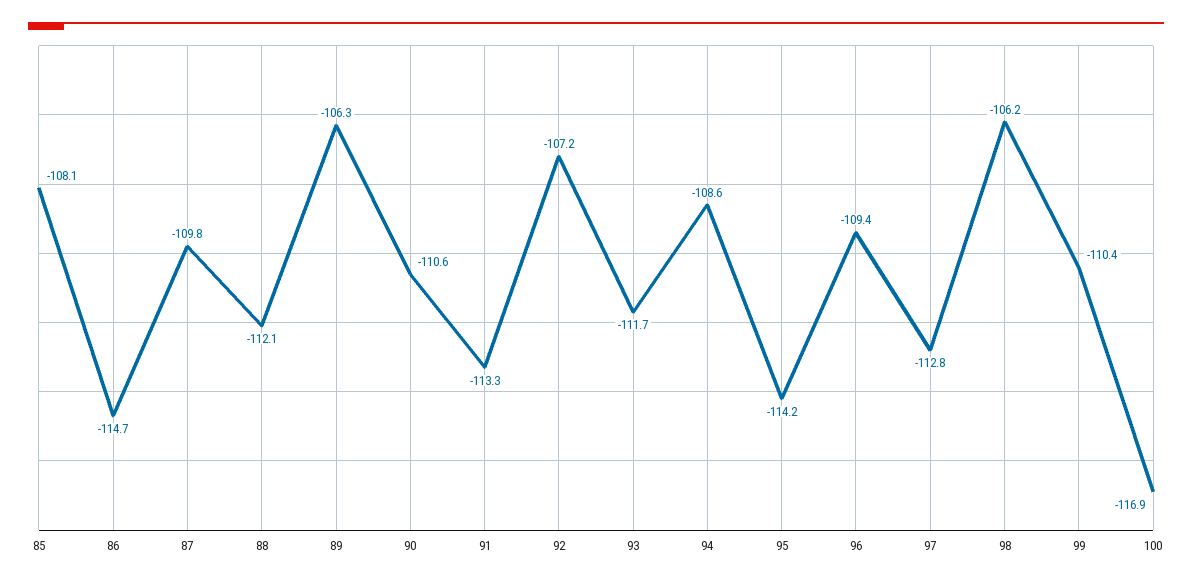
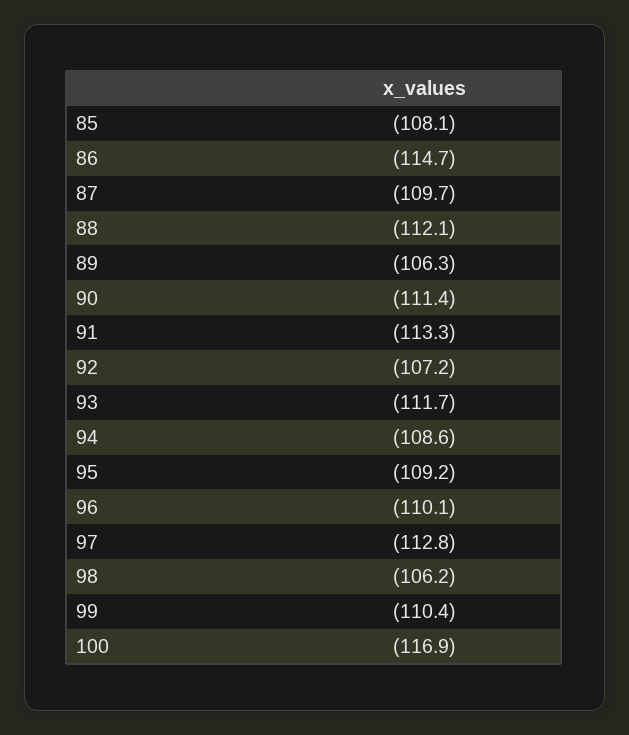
87: -109.8 -> -109.7
90: -110.6 -> -111.4
95: -114.2 -> -109.2
96: -109.4 -> -110.1

